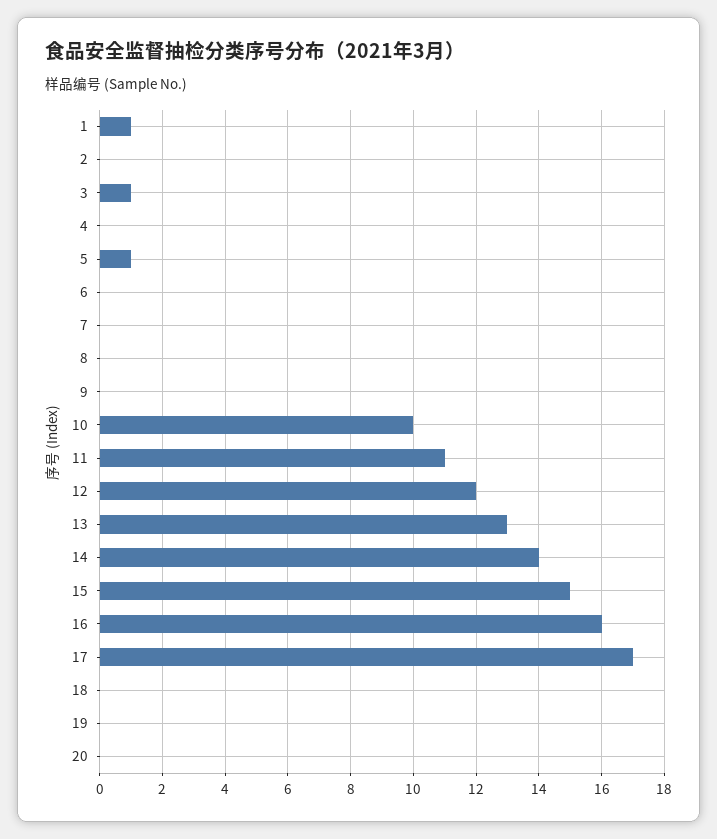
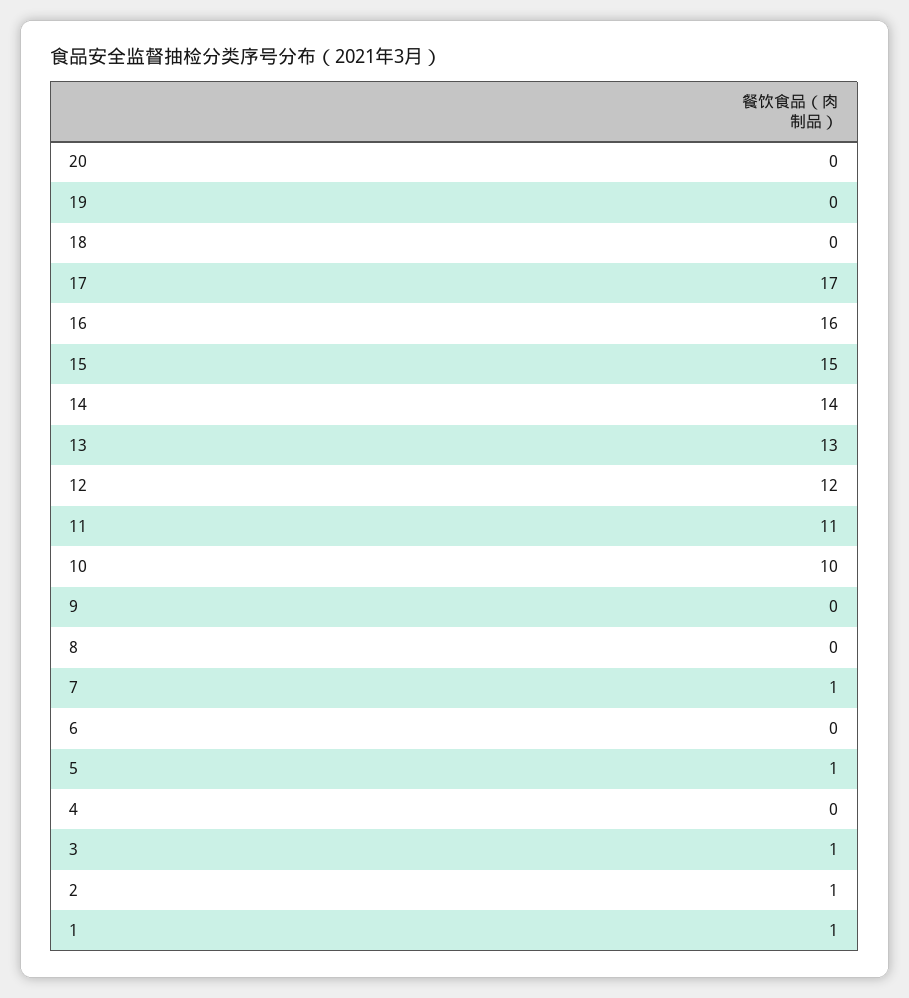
2: 0 -> 1
7: 0 -> 1

